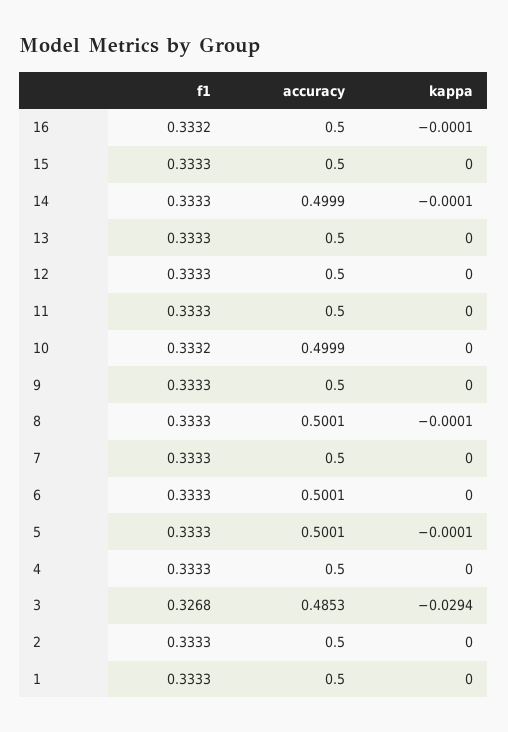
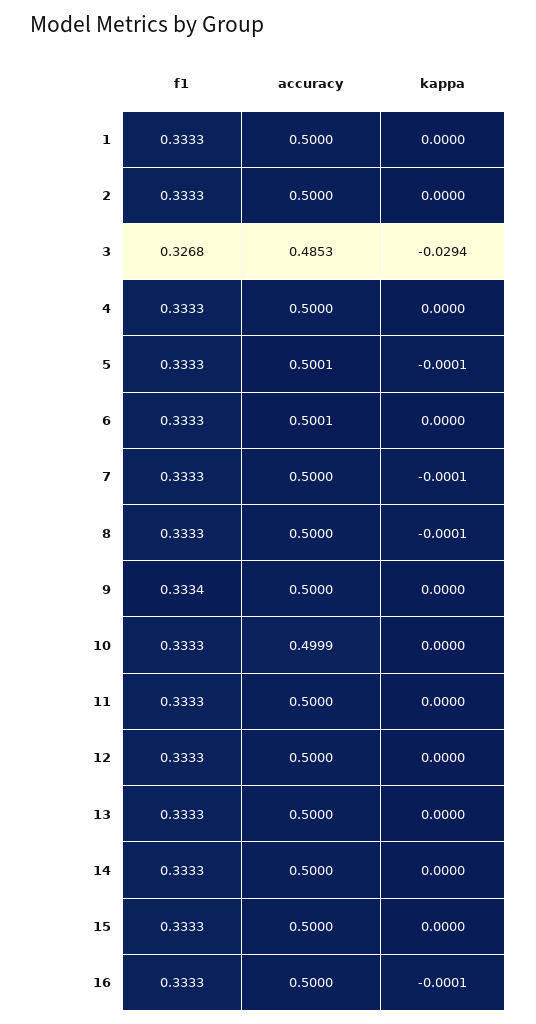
f1, 16: 0.3332 -> 0.3333
accuracy, 14: 0.4999 -> 0.5
kappa, 14: -0.0001 -> 0
f1, 10: 0.3332 -> 0.3333
f1, 9: 0.3333 -> 0.3334
accuracy, 8: 0.5001 -> 0.5
kappa, 7: 0 -> -0.0001

